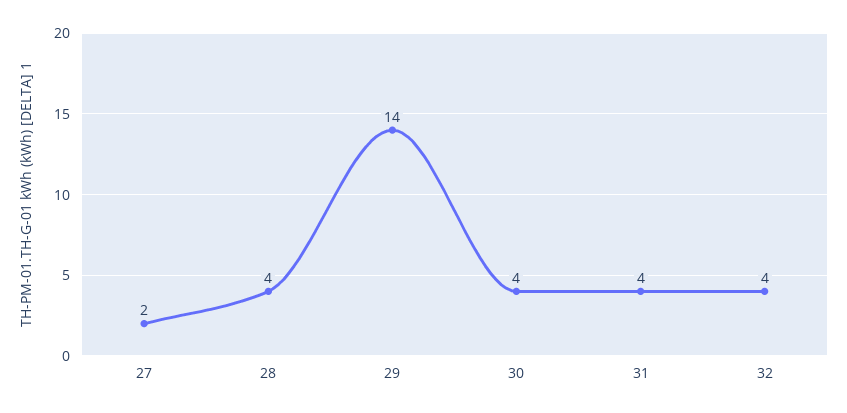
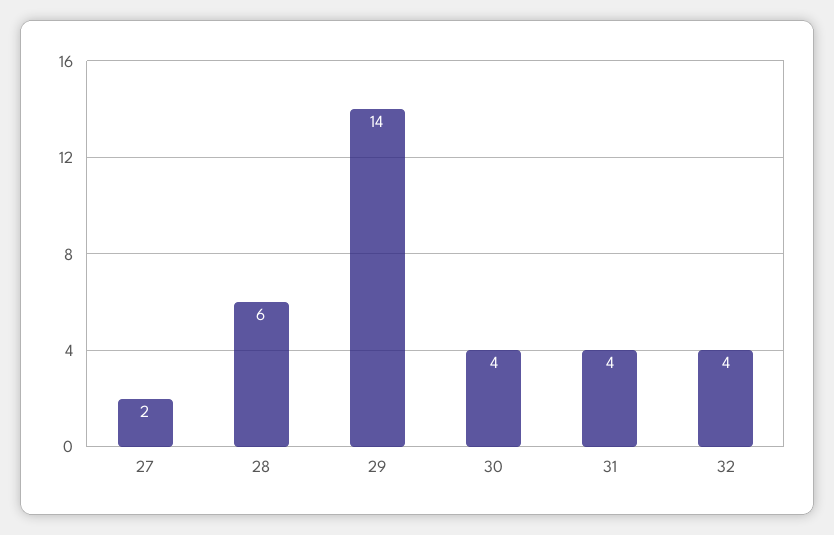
28: 4 -> 6

